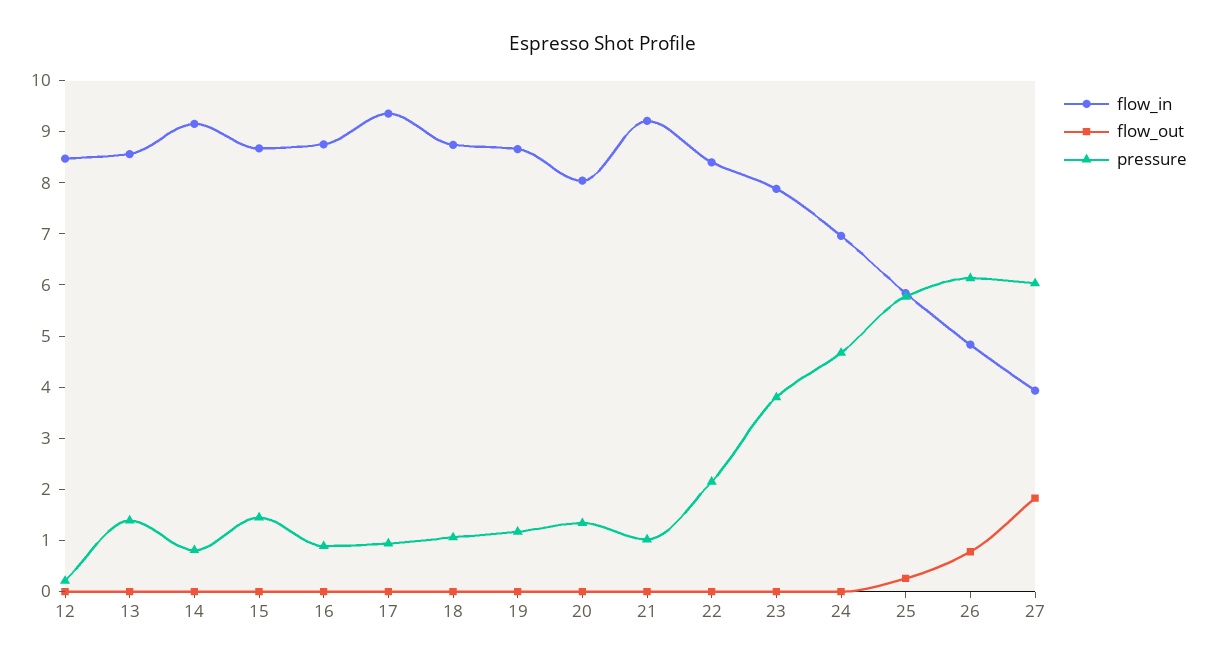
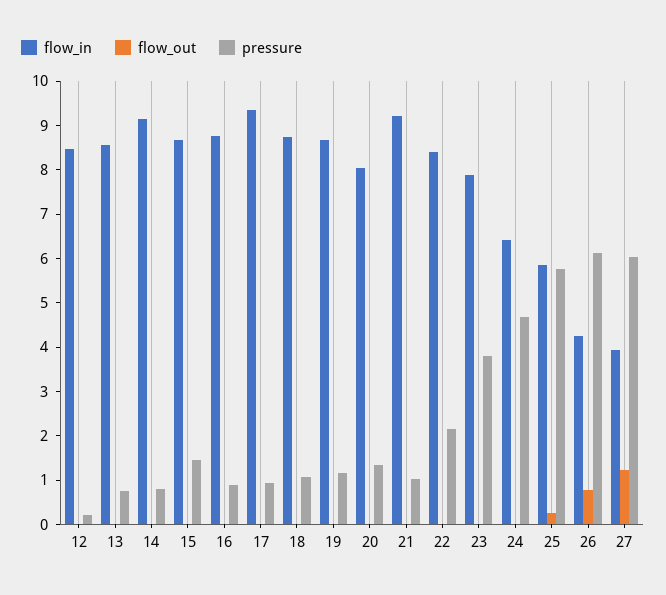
pressure, 13: 1.4 -> 0.8
flow_in, 24: 7 -> 6.4
flow_in, 26: 4.8 -> 4.2
flow_out, 27: 1.8 -> 1.2

